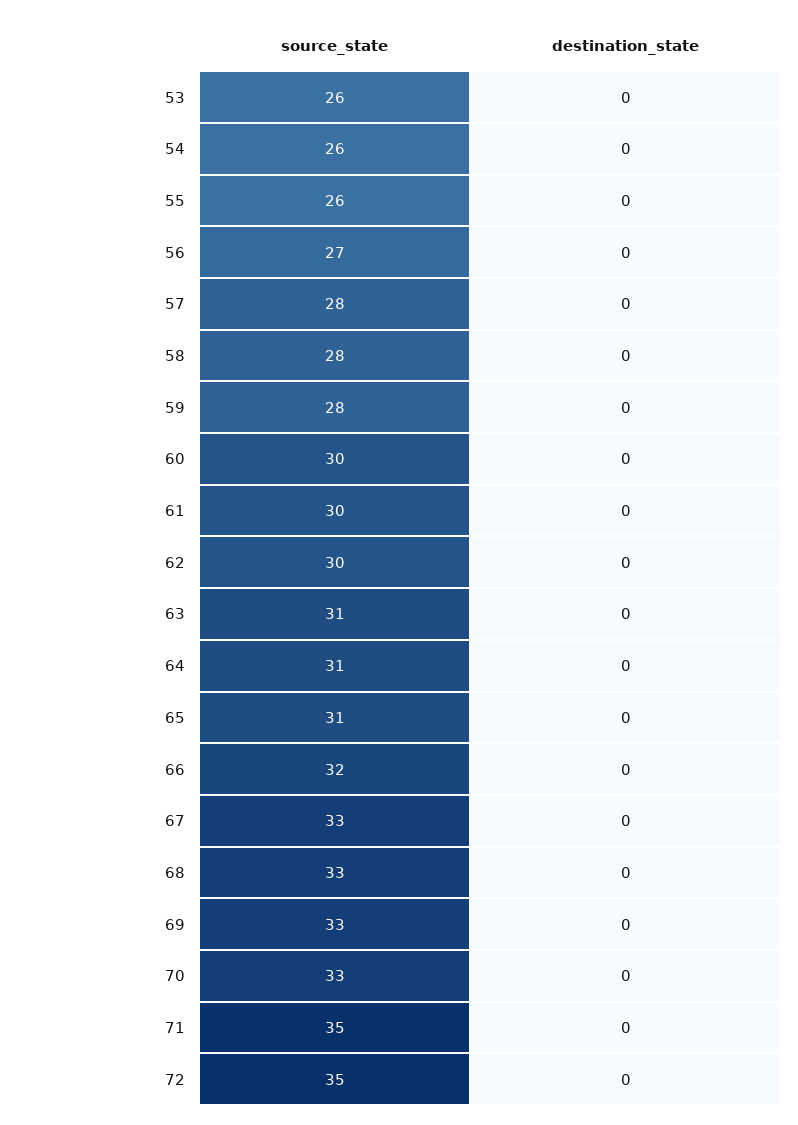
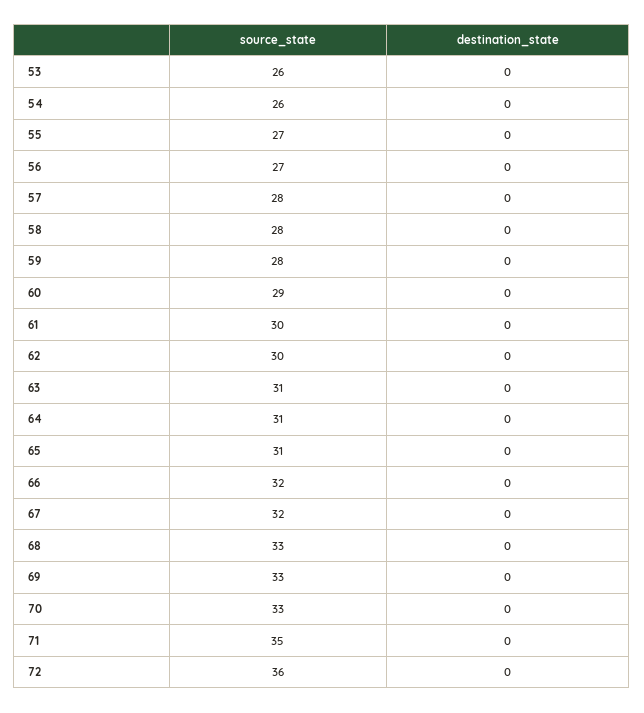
source_state, 55: 26 -> 27
source_state, 60: 30 -> 29
source_state, 67: 33 -> 32
source_state, 72: 35 -> 36

